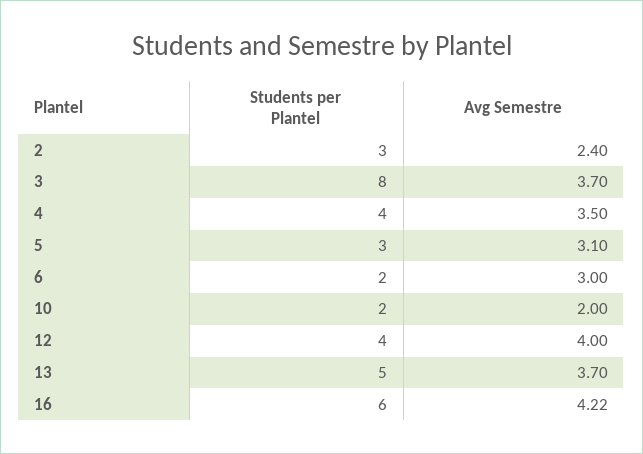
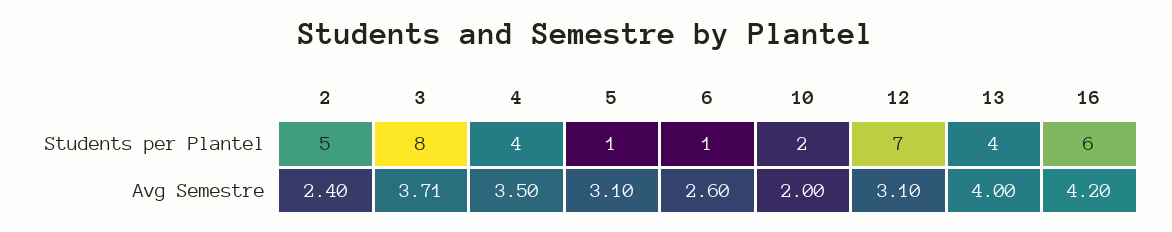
Students per Plantel, 2: 3 -> 5
Avg Semestre, 3: 3.7 -> 3.71
Students per Plantel, 5: 3 -> 1
Students per Plantel, 6: 2 -> 1
Avg Semestre, 6: 3 -> 2.6
Students per Plantel, 12: 4 -> 7
Avg Semestre, 12: 4 -> 3.1
Students per Plantel, 13: 5 -> 4
Avg Semestre, 13: 3.7 -> 4
Avg Semestre, 16: 4.22 -> 4.2

